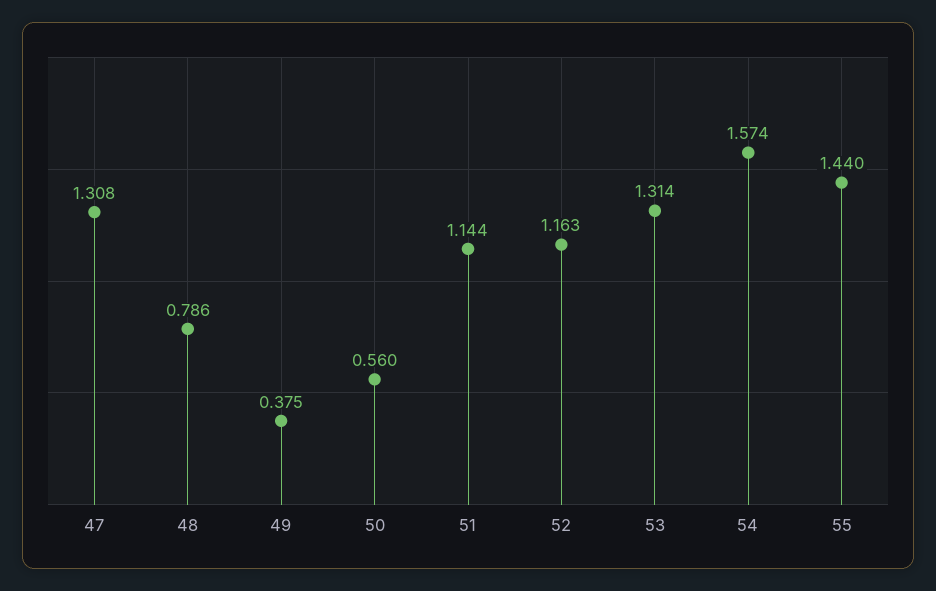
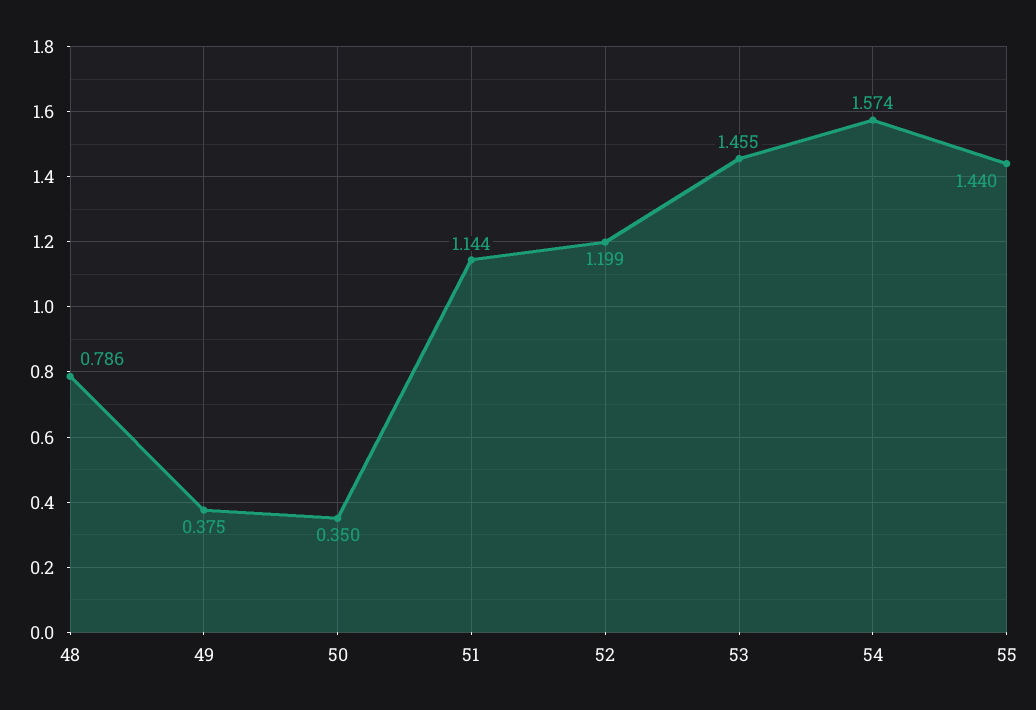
47: 1.308 -> none
50: 0.56 -> 0.35
52: 1.163 -> 1.199
53: 1.314 -> 1.455

